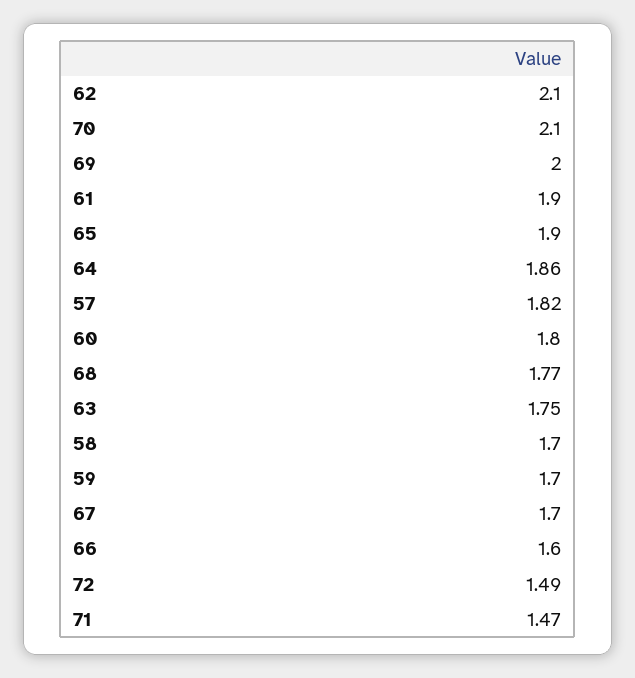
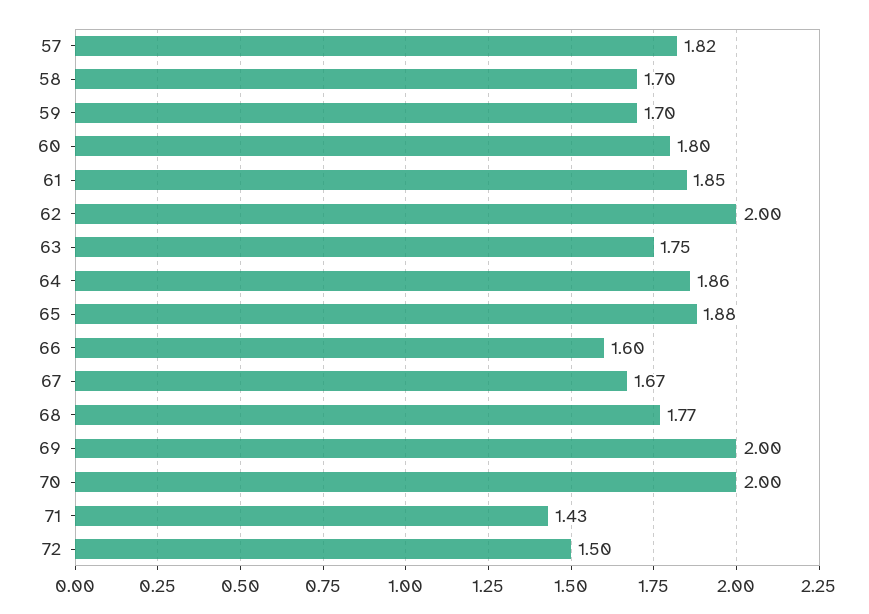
62: 2.1 -> 2
70: 2.1 -> 2
61: 1.9 -> 1.85
65: 1.9 -> 1.88
67: 1.7 -> 1.67
72: 1.49 -> 1.5
71: 1.47 -> 1.43

